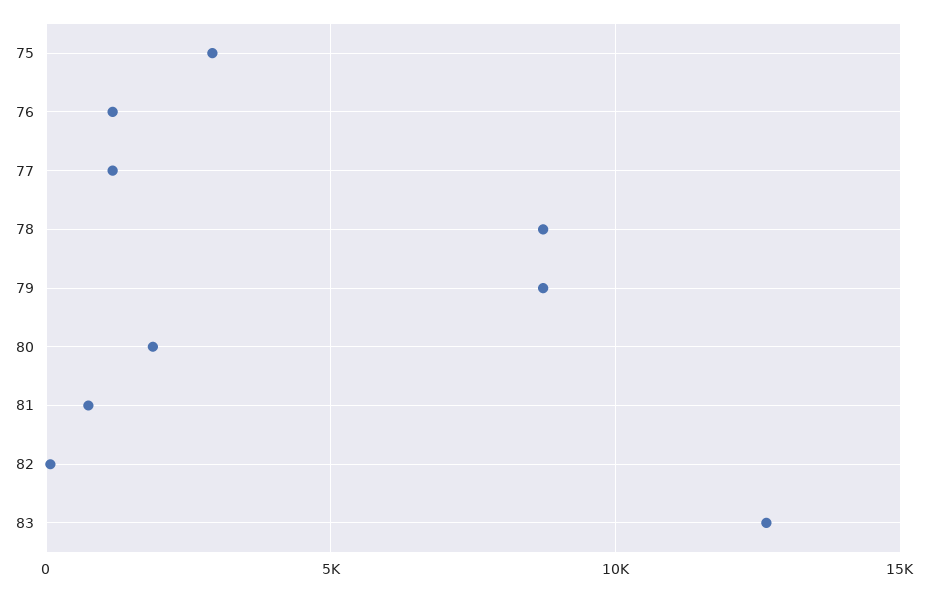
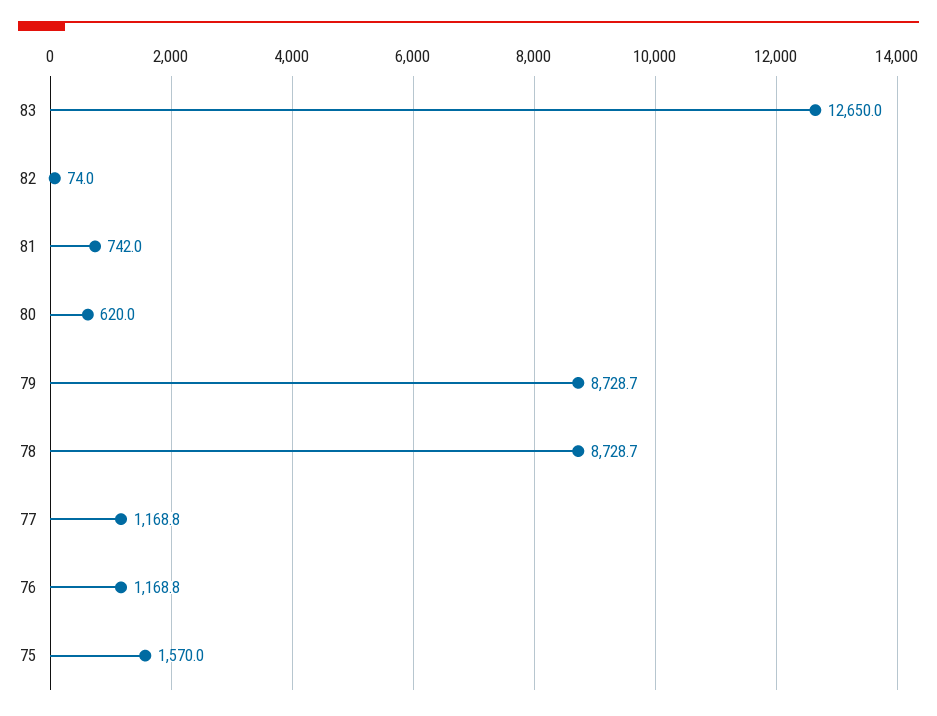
75: 3000 -> 1570
80: 2000 -> 620

